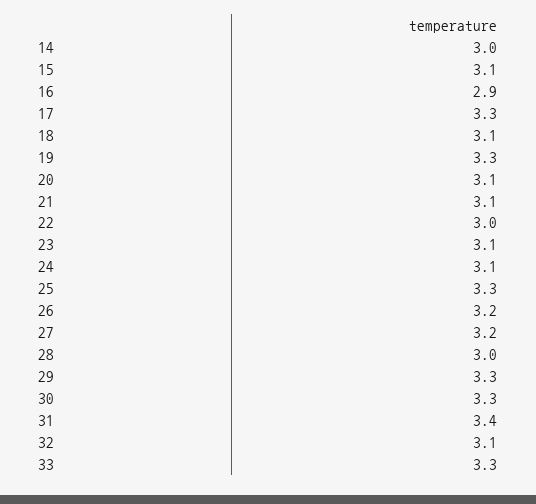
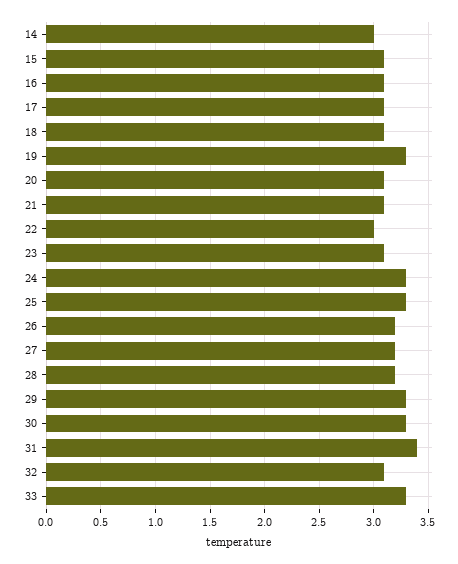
16: 2.9 -> 3.1
17: 3.3 -> 3.1
24: 3.1 -> 3.3
28: 3 -> 3.2

